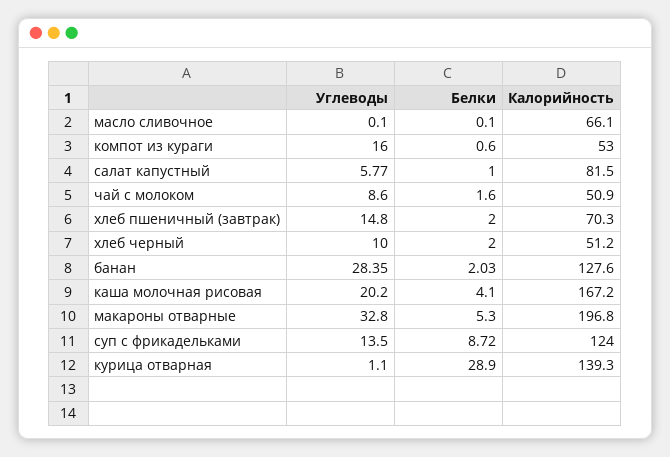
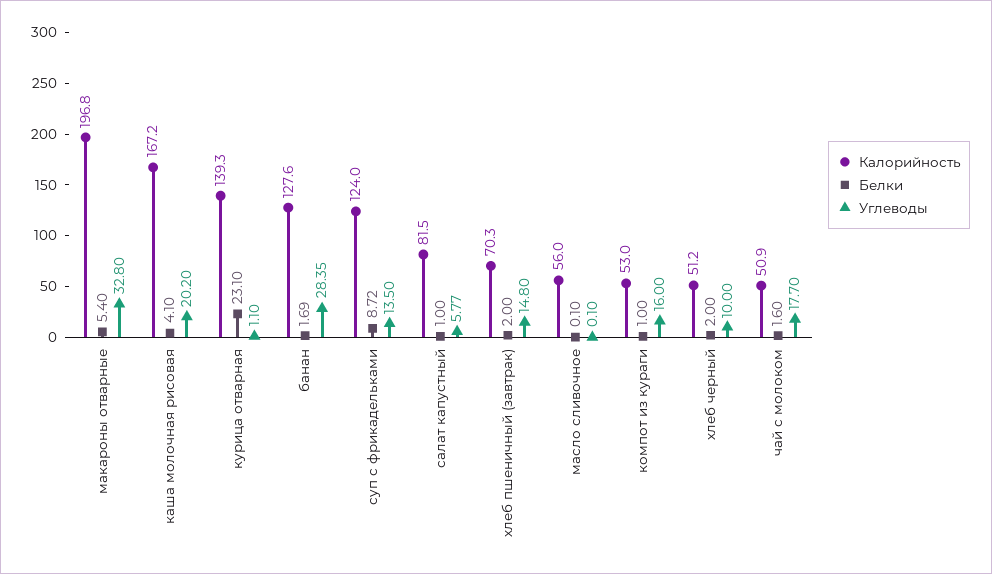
Калорийность, масло сливочное: 66.1 -> 56
Белки, компот из кураги: 0.6 -> 1
Углеводы, чай с молоком: 8.6 -> 17.7
Белки, банан: 2.03 -> 1.69
Белки, макароны отварные: 5.3 -> 5.4
Белки, курица отварная: 28.9 -> 23.1

